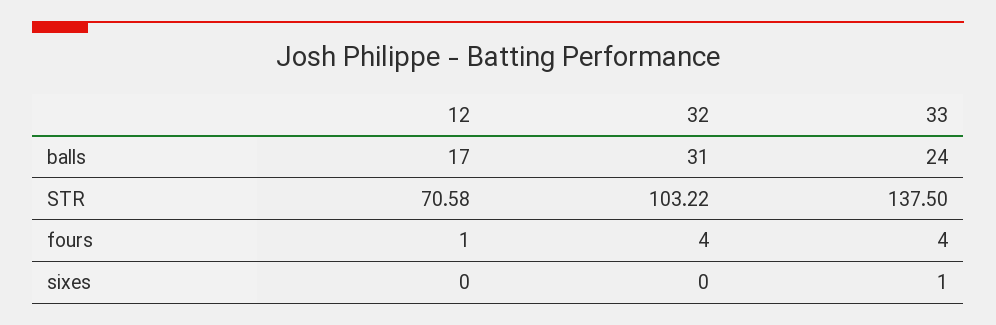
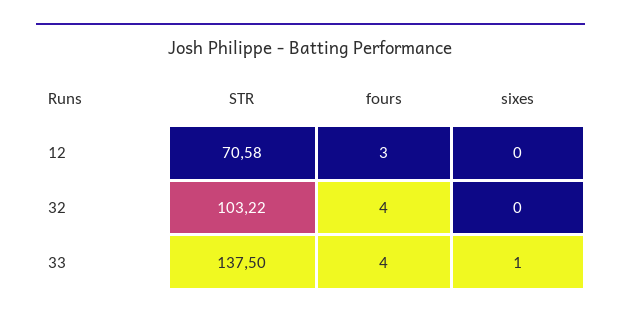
12, balls: 17 -> none
32, balls: 31 -> none
33, balls: 24 -> none
12, fours: 1 -> 3

